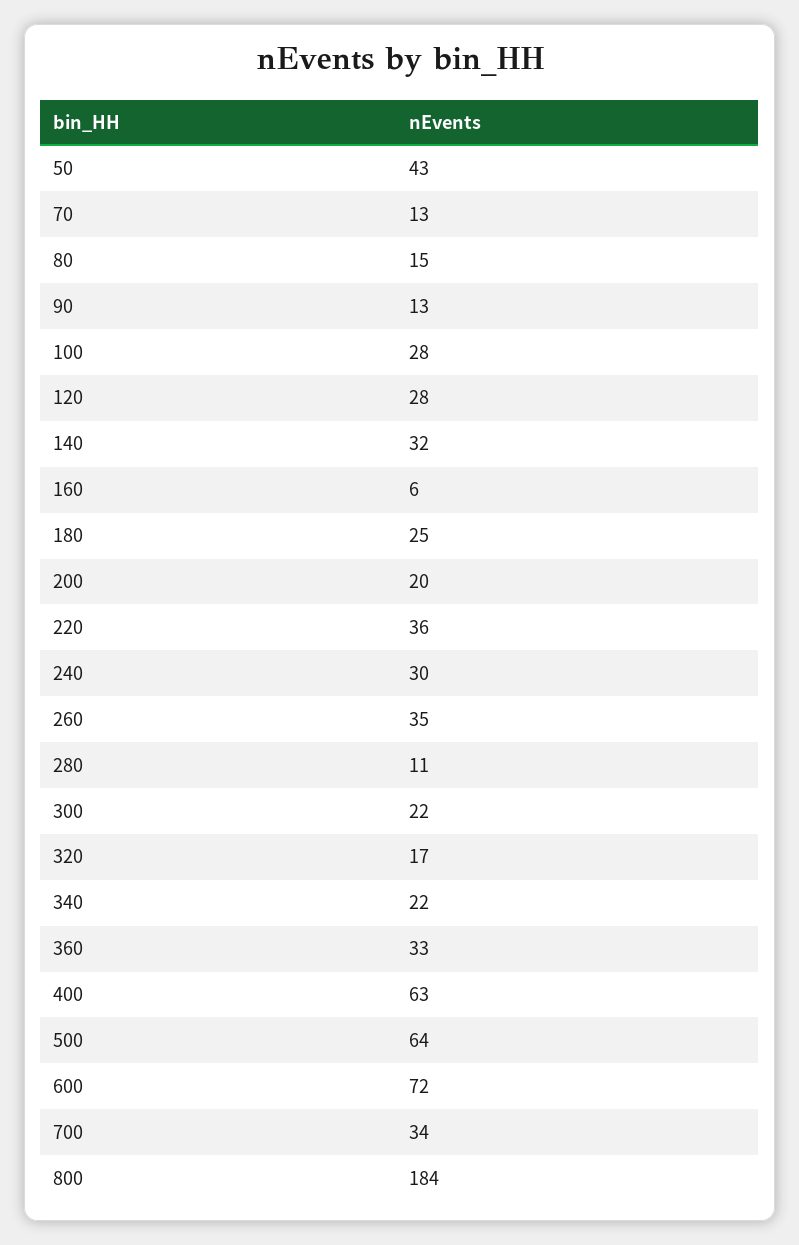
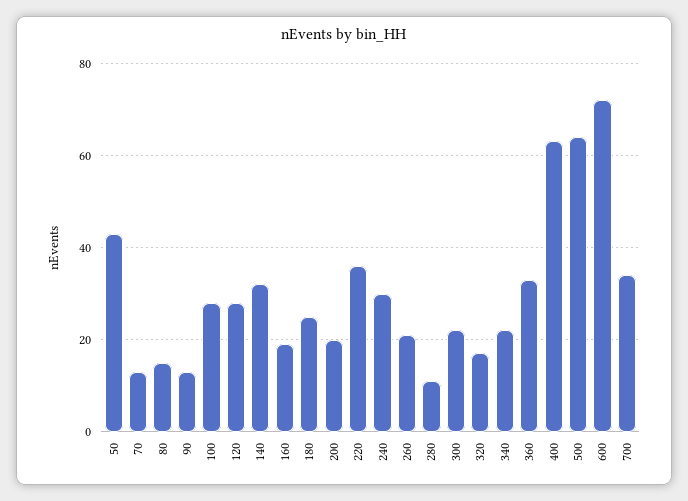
160: 6 -> 20
260: 35 -> 20
800: 184 -> none

